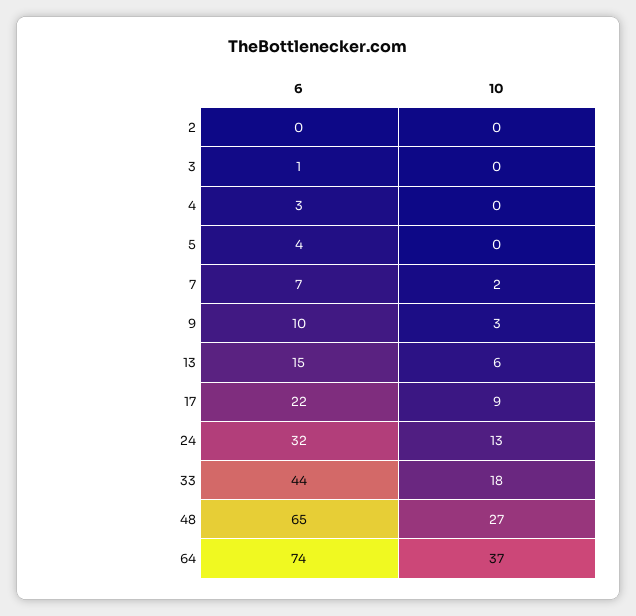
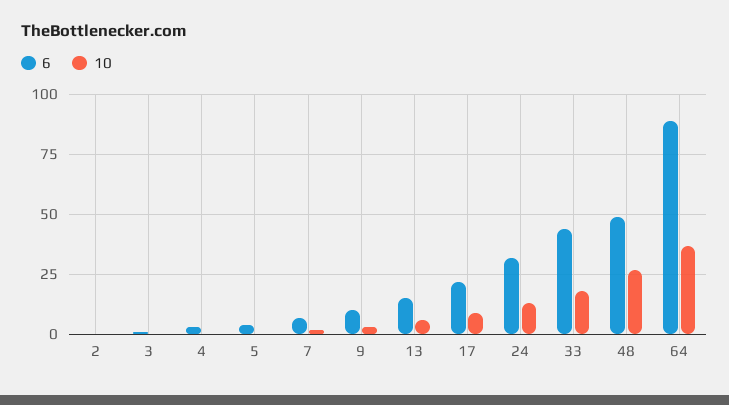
6, 48: 65 -> 50
6, 64: 74 -> 90

